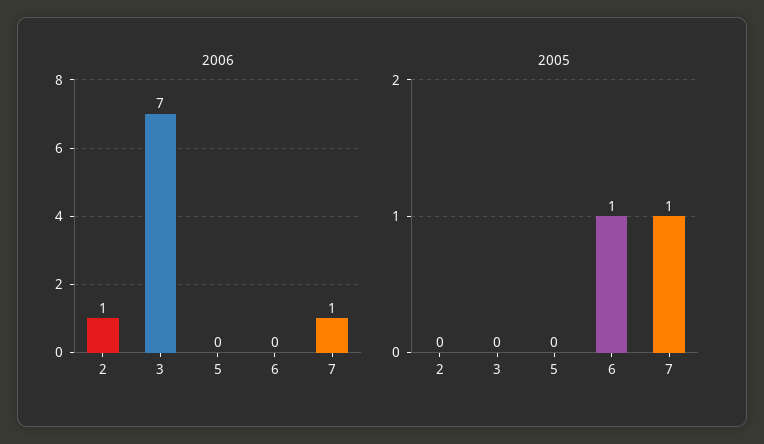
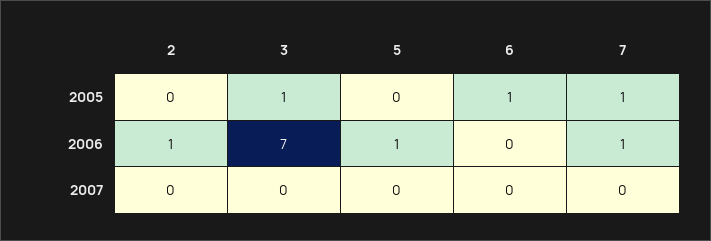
2006, 5: 0 -> 1
2005, 3: 0 -> 1
2007, 2: none -> 0
2007, 3: none -> 0
2007, 5: none -> 0
2007, 6: none -> 0
2007, 7: none -> 0

